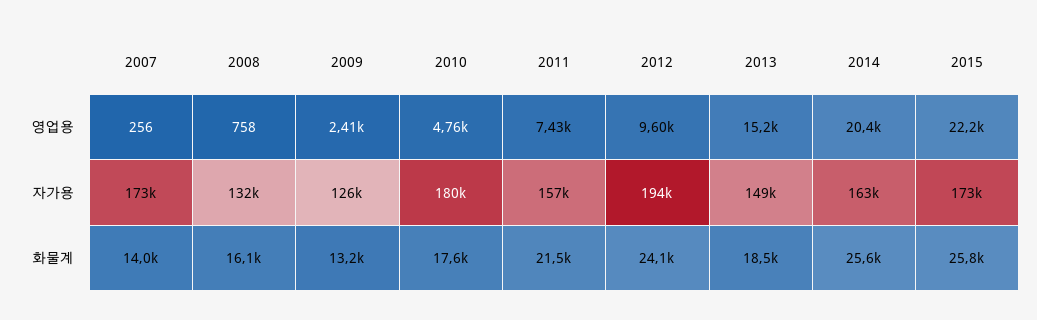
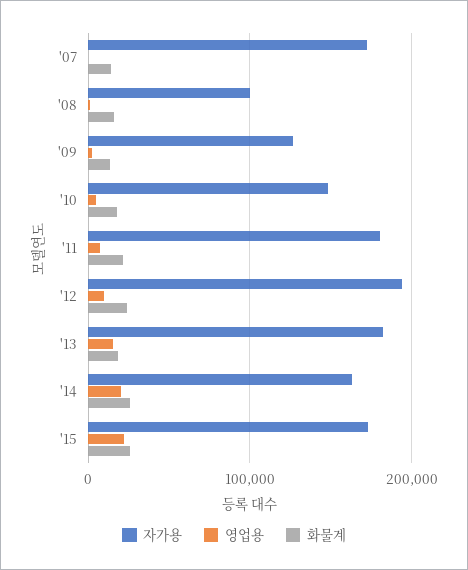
자가용, 2008: 132000 -> 100000
자가용, 2010: 180000 -> 150000
자가용, 2011: 157000 -> 180000
자가용, 2013: 149000 -> 180000

